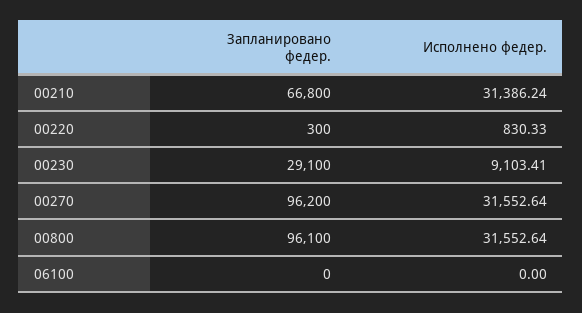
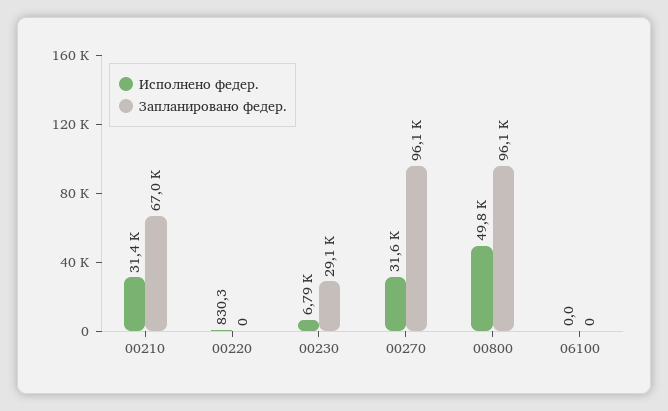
Запланировано федер., 00210: 66800 -> 67000
Запланировано федер., 00220: 300 -> 0
Исполнено федер., 00230: 9103.41 -> 6790
Запланировано федер., 00270: 96200 -> 96100
Исполнено федер., 00800: 31552.64 -> 49800

